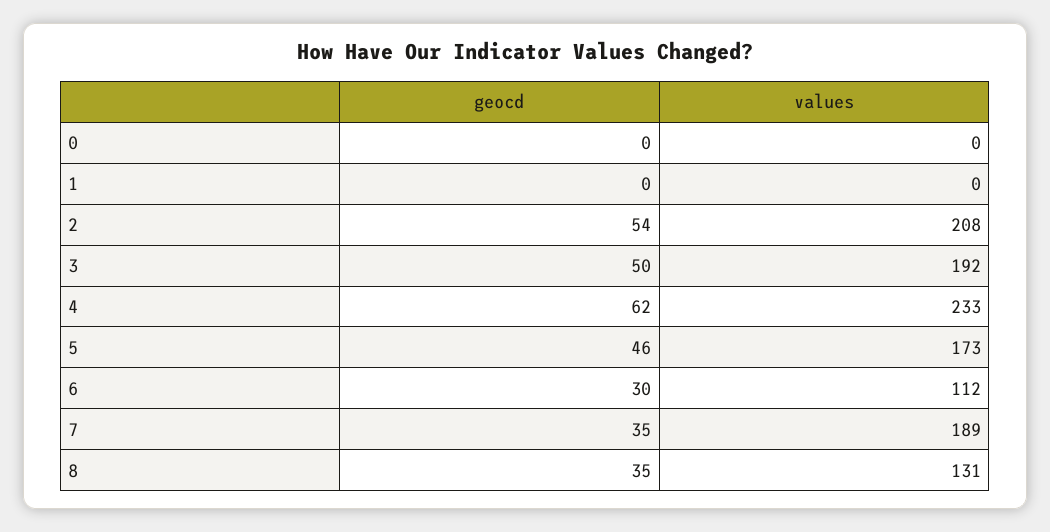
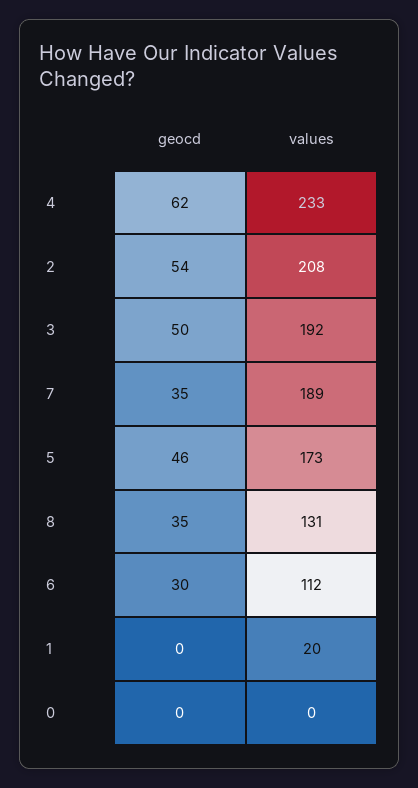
values, 1: 0 -> 20

